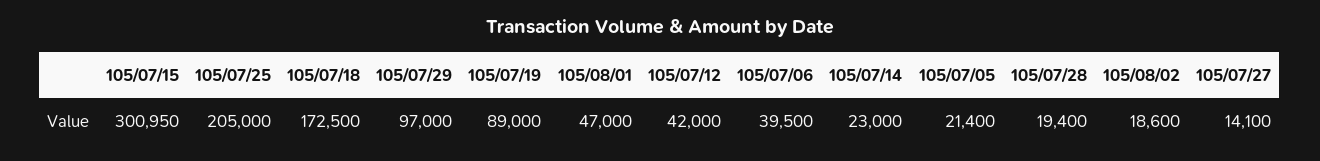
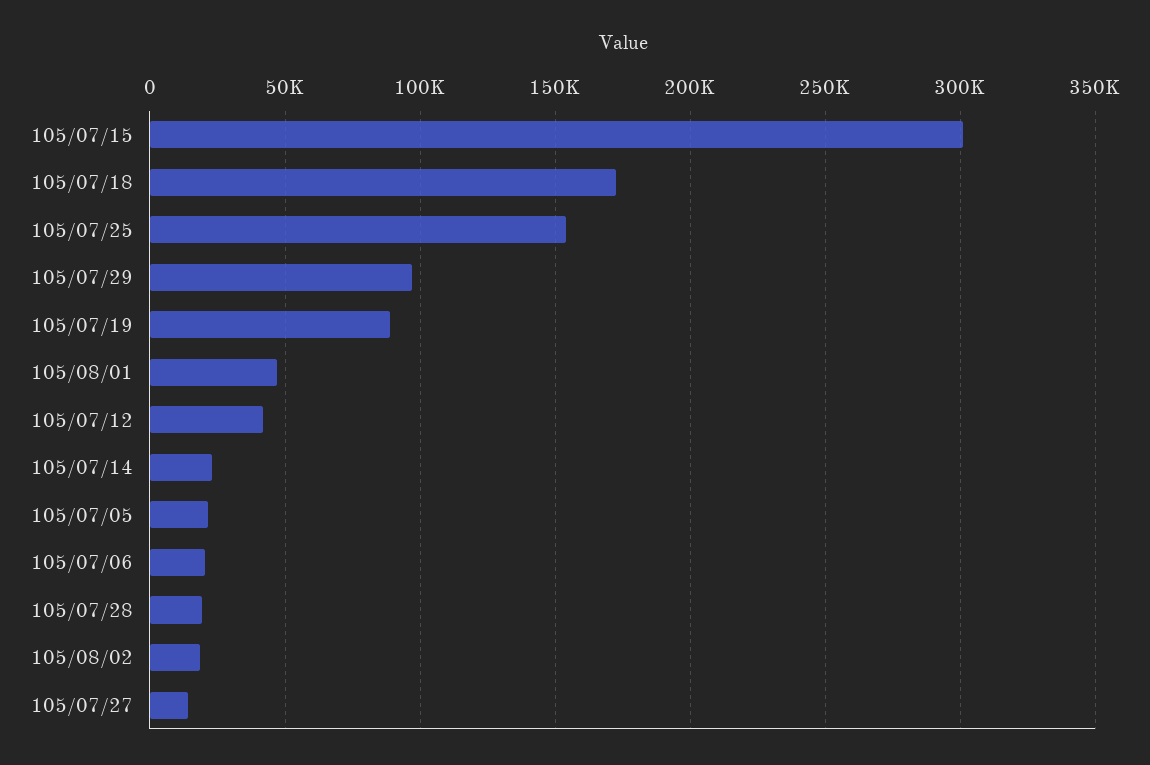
105/07/25: 205000 -> 155000
105/07/06: 39500 -> 20000

